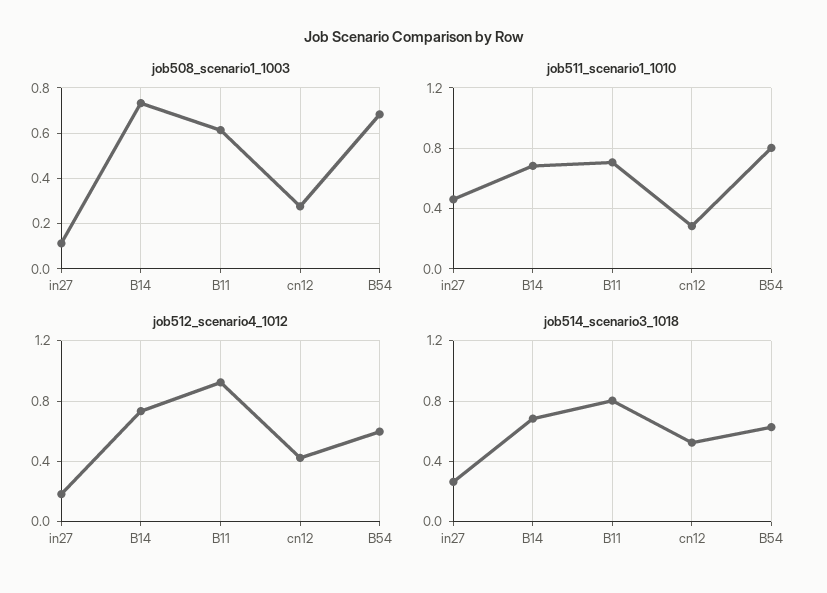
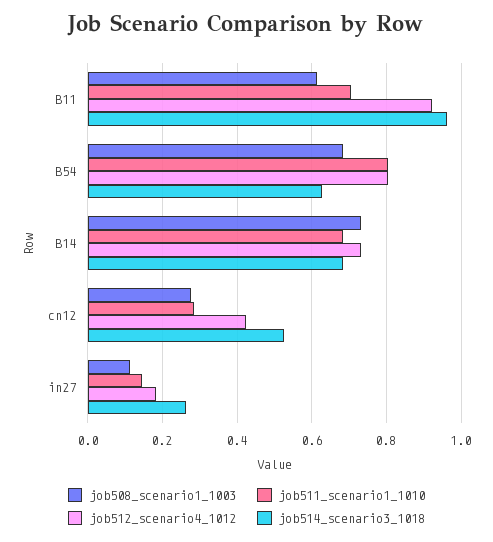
job511_scenario1_1010, in27: 0.45 -> 0.14
job512_scenario4_1012, B54: 0.6 -> 0.8
job514_scenario3_1018, B11: 0.8 -> 0.96

